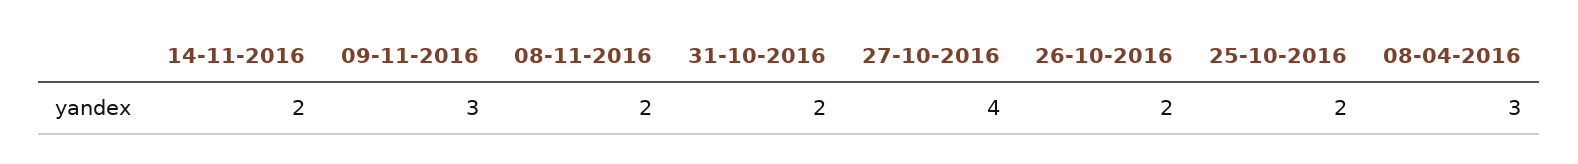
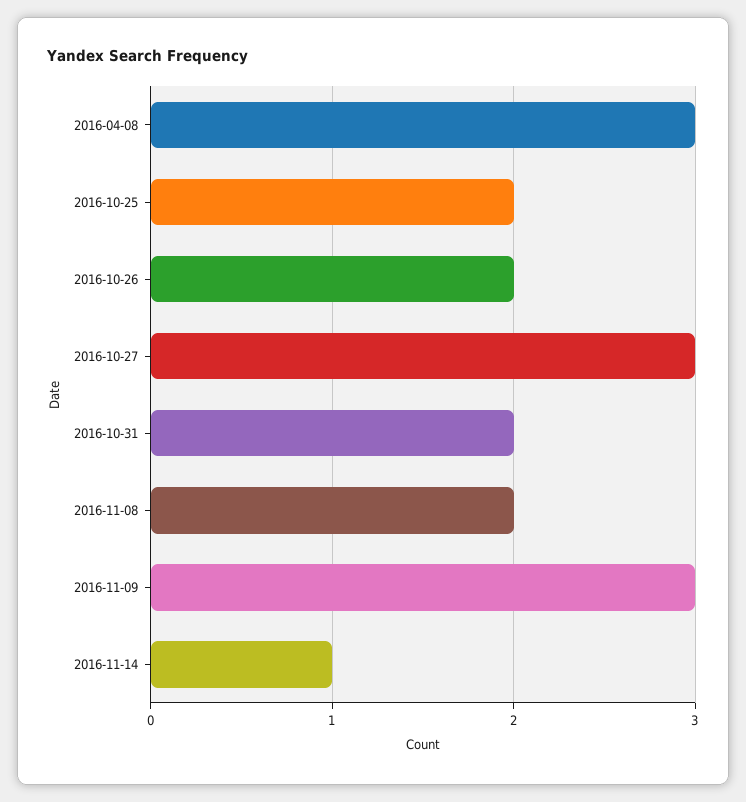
14-11-2016: 2 -> 1
27-10-2016: 4 -> 3

